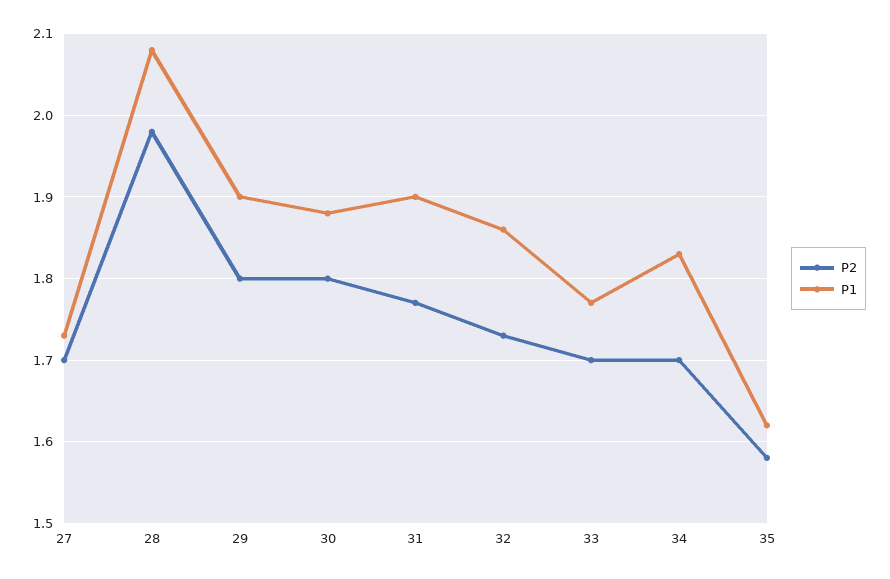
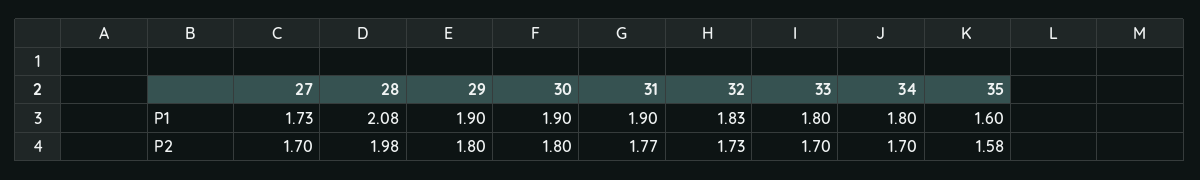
P1, 30: 1.88 -> 1.9
P1, 32: 1.86 -> 1.83
P1, 33: 1.77 -> 1.8
P1, 34: 1.83 -> 1.8
P1, 35: 1.62 -> 1.6

